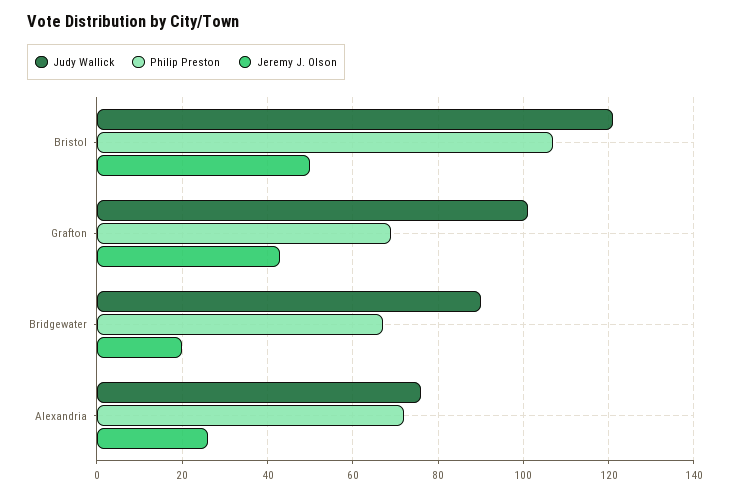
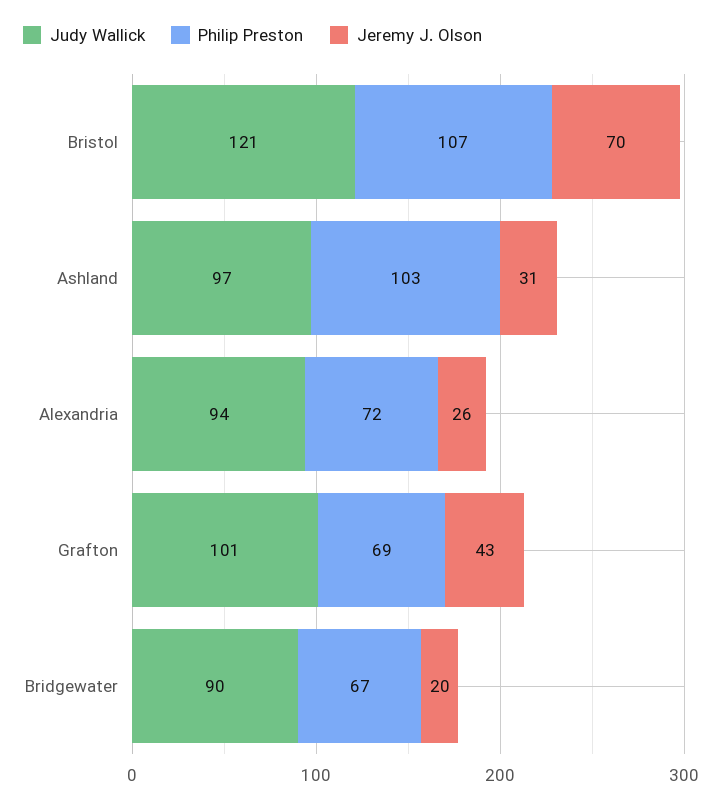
Jeremy J. Olson, Bristol: 50 -> 70
Judy Wallick, Alexandria: 75 -> 94
Judy Wallick, Ashland: none -> 97
Philip Preston, Ashland: none -> 103
Jeremy J. Olson, Ashland: none -> 31

